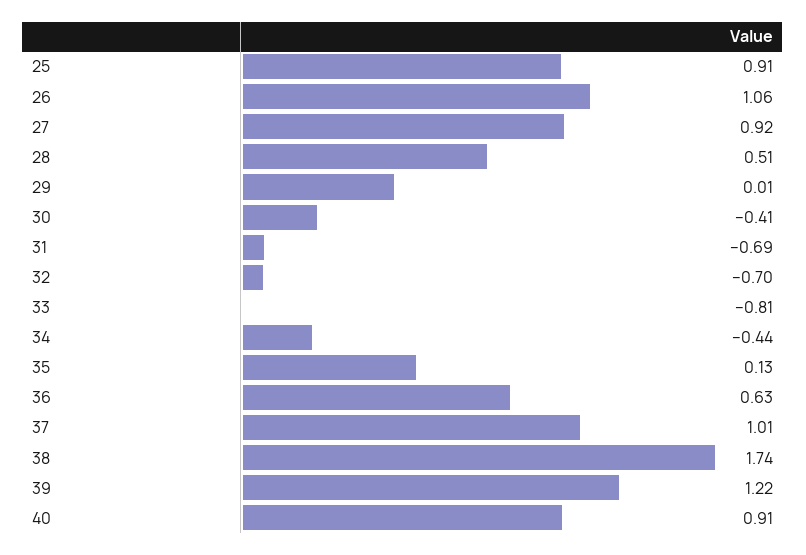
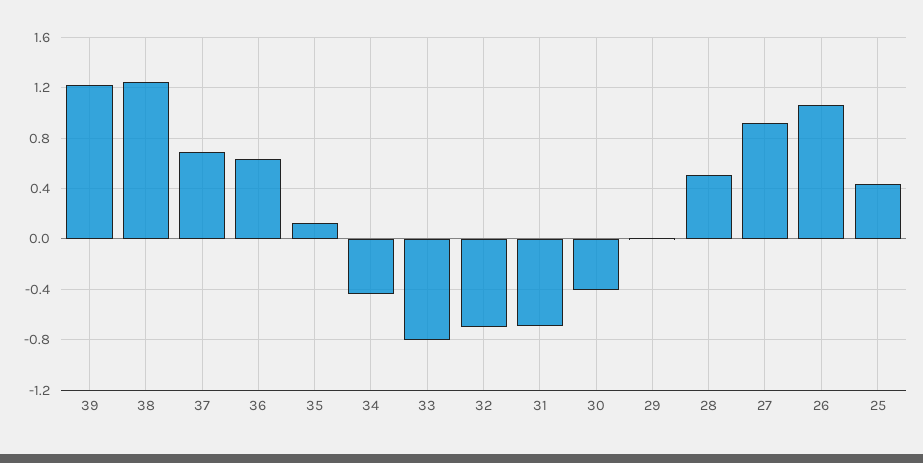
25: 0.91 -> 0.45
37: 1.01 -> 0.7
38: 1.74 -> 1.25
40: 0.91 -> none

